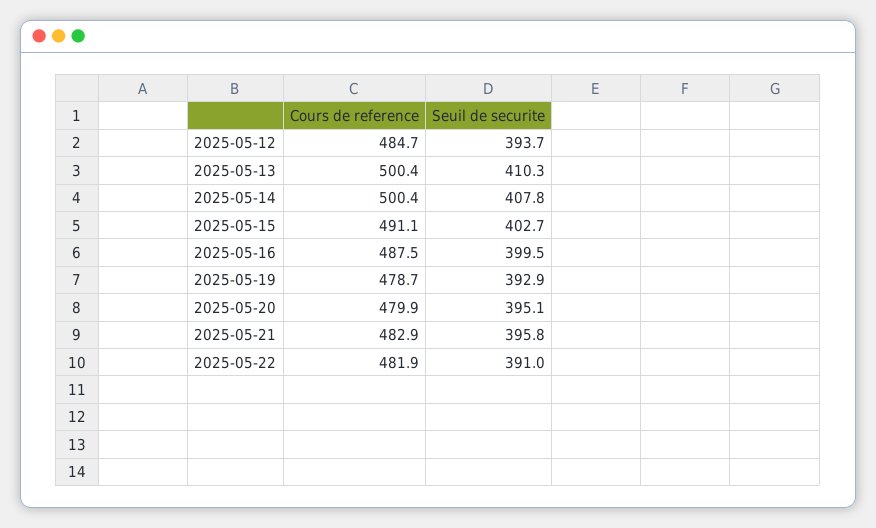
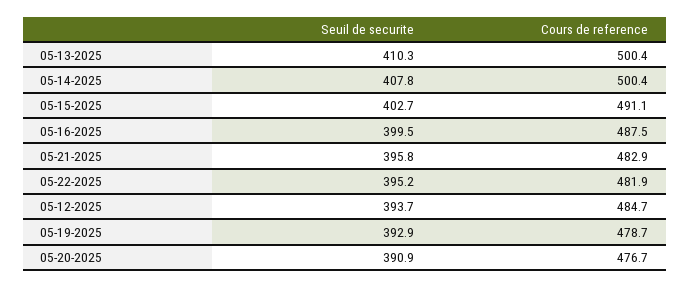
Cours de reference, 2025-05-20: 479.9 -> 476.7
Seuil de securite, 2025-05-20: 395.1 -> 390.9
Seuil de securite, 2025-05-22: 391 -> 395.2

